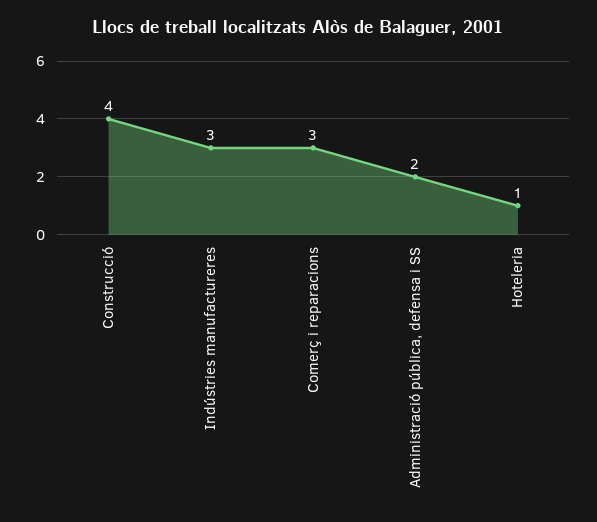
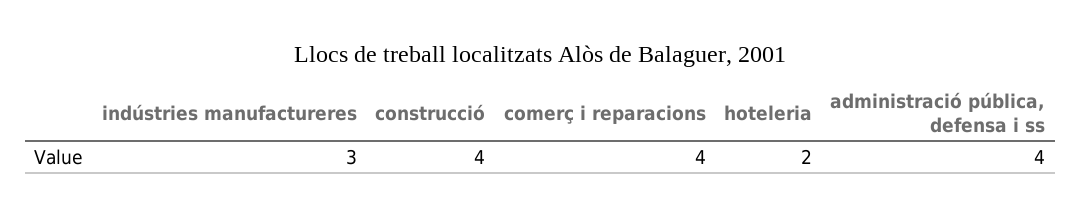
Comerç i reparacions: 3 -> 4
Administració pública, defensa i SS: 2 -> 4
Hoteleria: 1 -> 2

